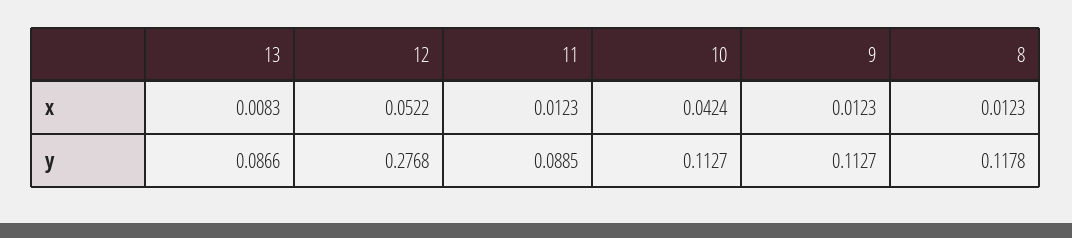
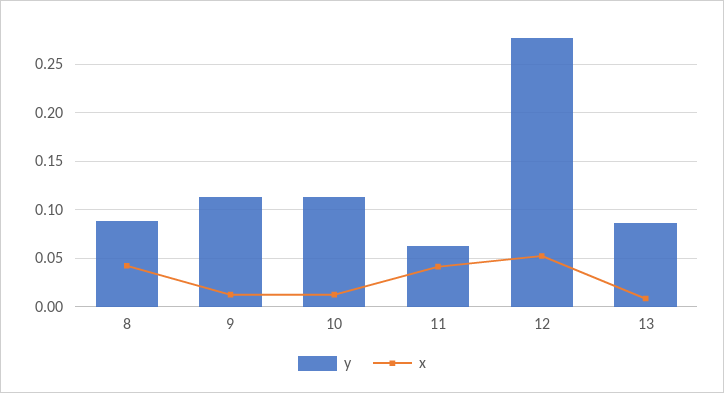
x, 11: 0.0123 -> 0.04
x, 10: 0.0424 -> 0.01
x, 8: 0.0123 -> 0.04
y, 11: 0.0885 -> 0.06
y, 8: 0.1178 -> 0.09

